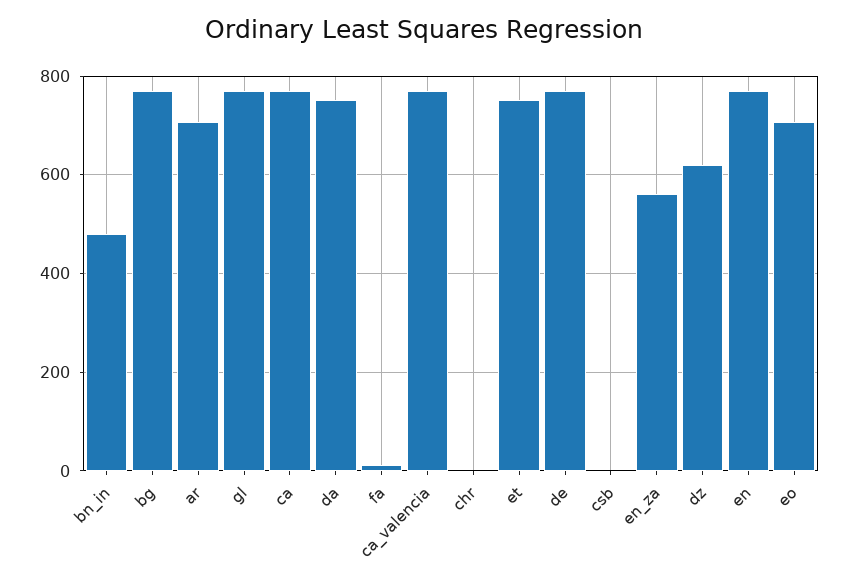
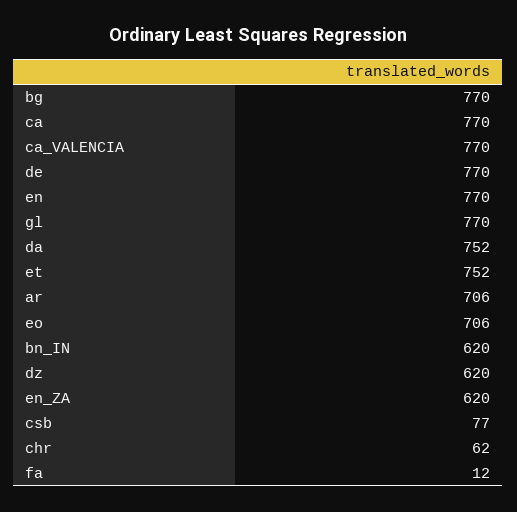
bn_in: 480 -> 620
chr: 0 -> 62
csb: 0 -> 77
en_za: 560 -> 620

